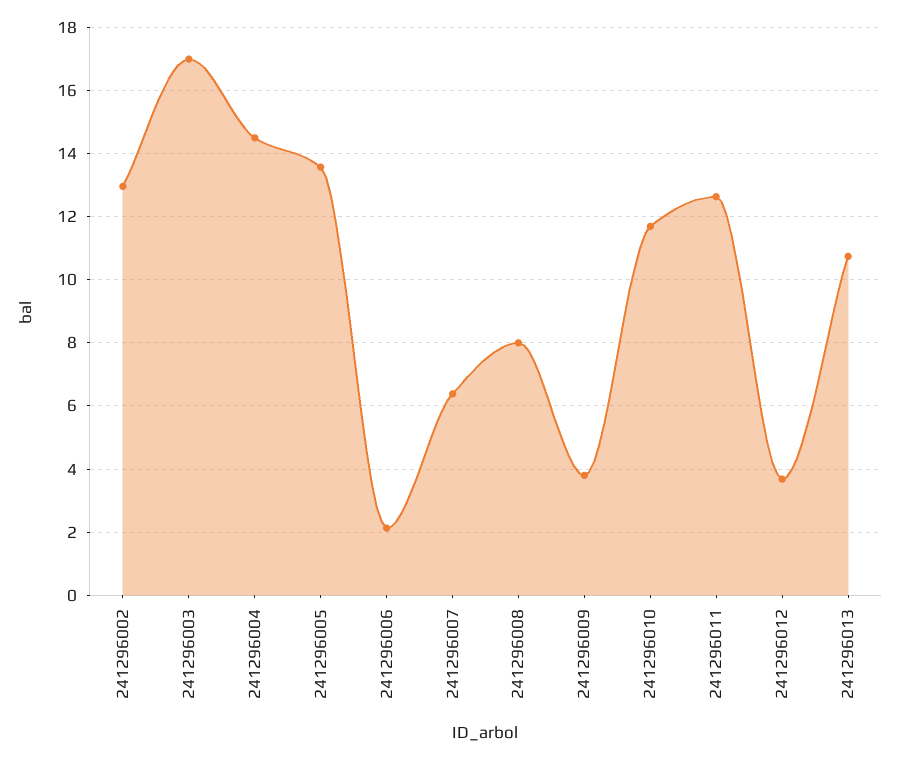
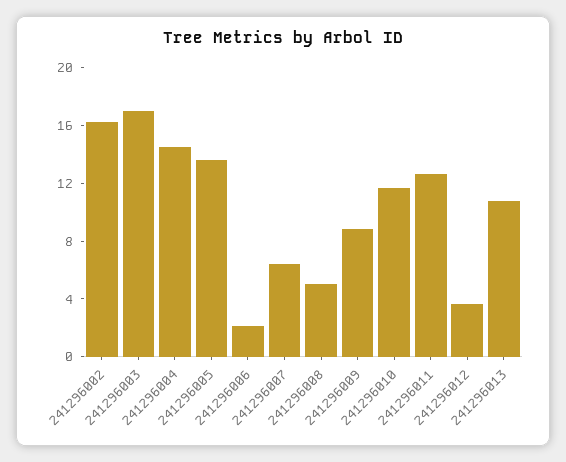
241296002: 13 -> 16
241296008: 8 -> 5
241296009: 3.8 -> 9

